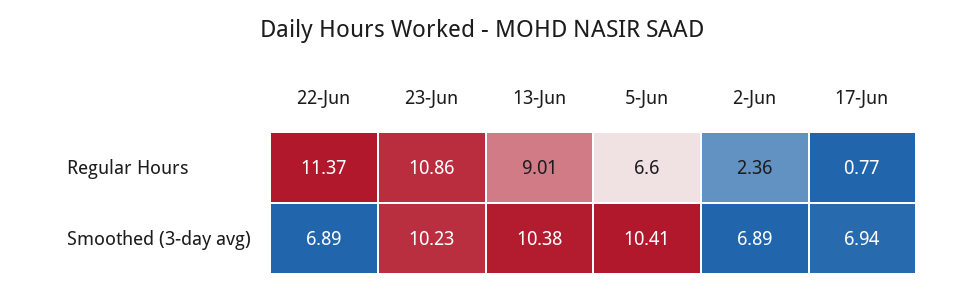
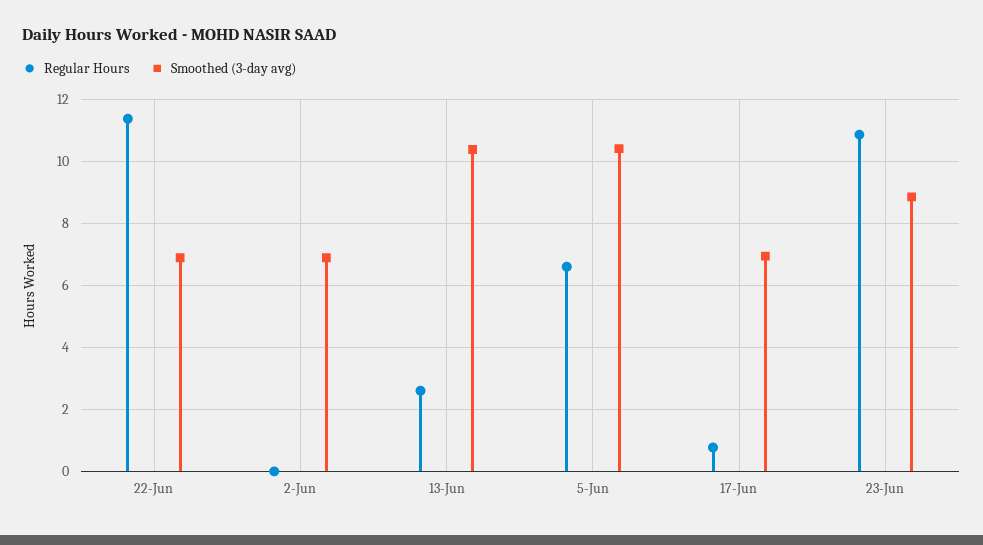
Regular Hours, 13-Jun: 9.01 -> 2.6
Regular Hours, 2-Jun: 2.36 -> 0
Smoothed (3-day avg), 23-Jun: 10.23 -> 8.8

